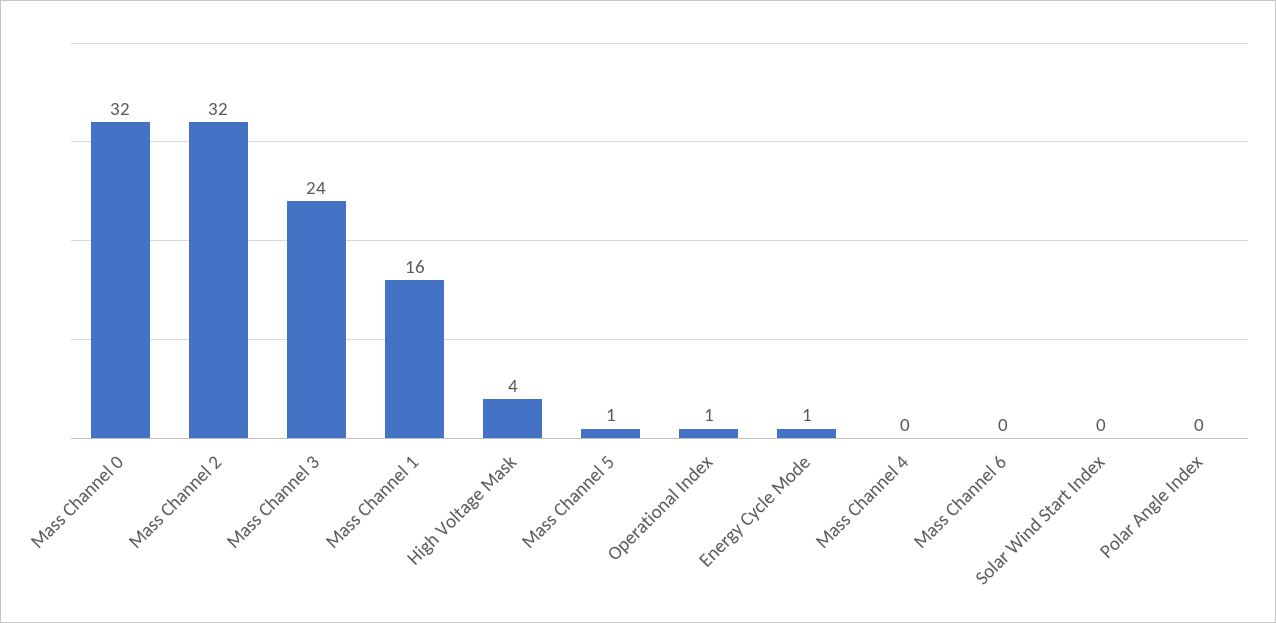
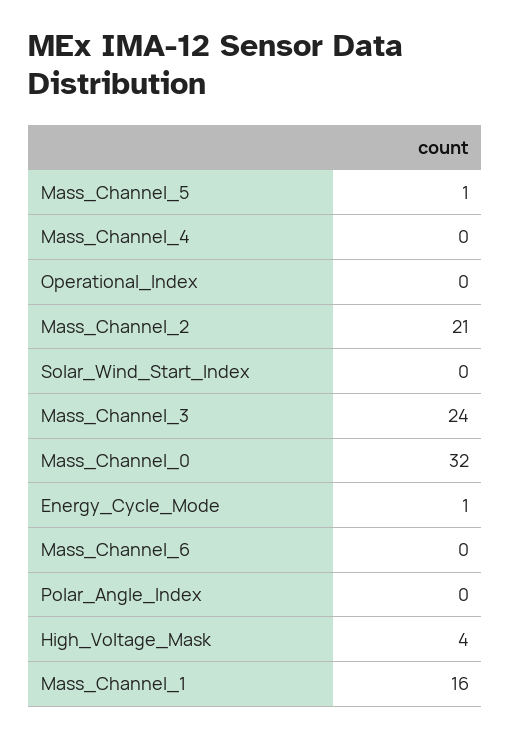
Mass Channel 2: 32 -> 21
Operational Index: 1 -> 0

